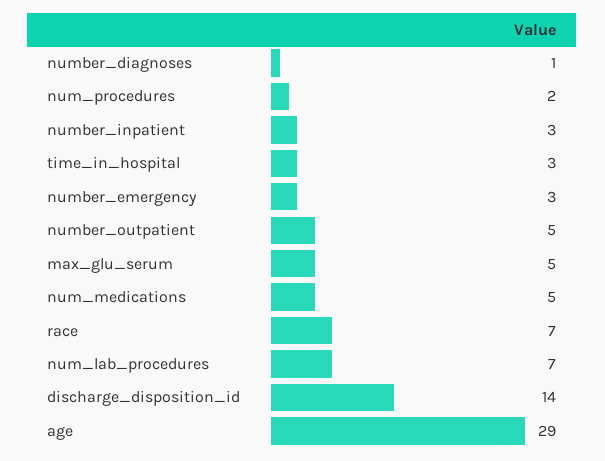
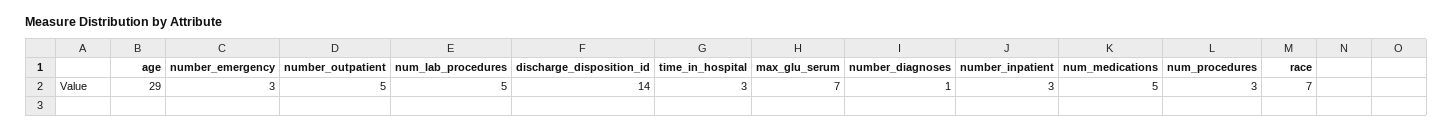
num_procedures: 2 -> 3
max_glu_serum: 5 -> 7
num_lab_procedures: 7 -> 5

